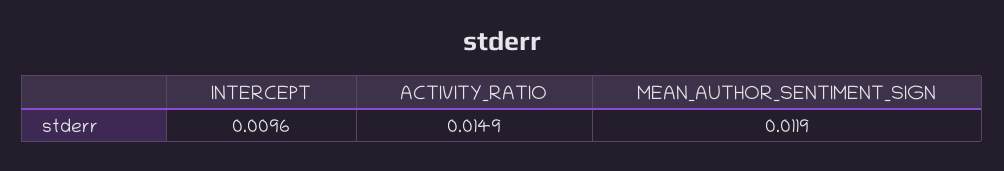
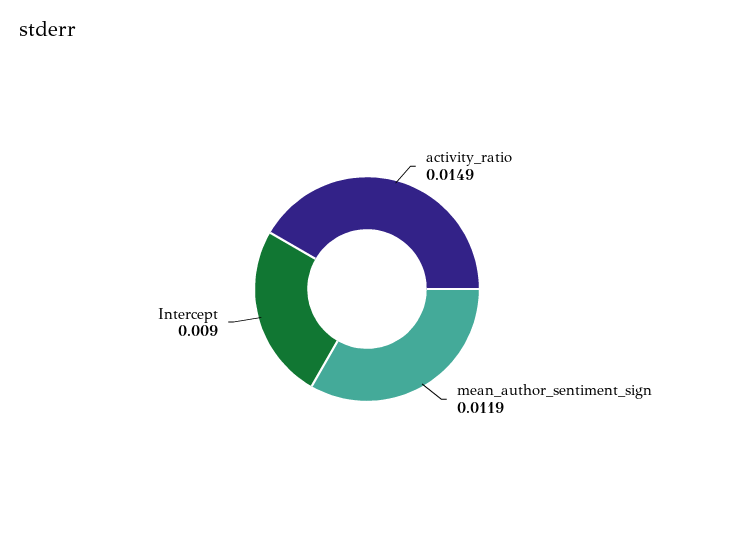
INTERCEPT: 0.0096 -> 0.009

